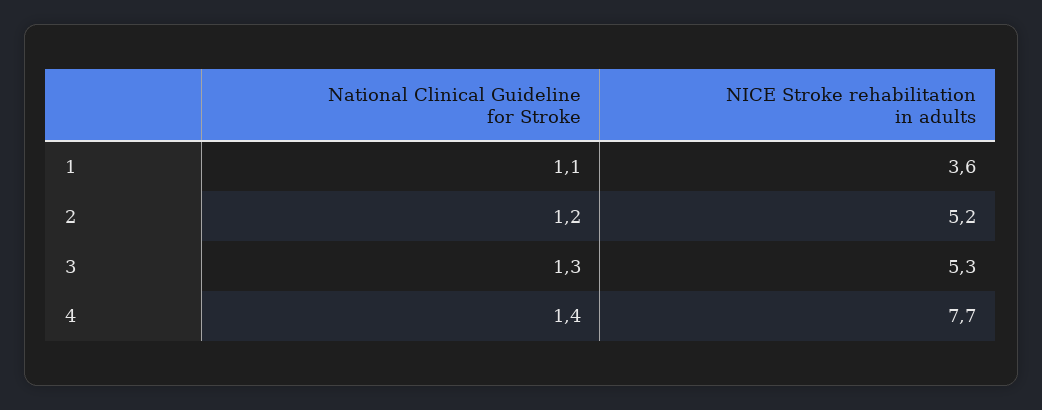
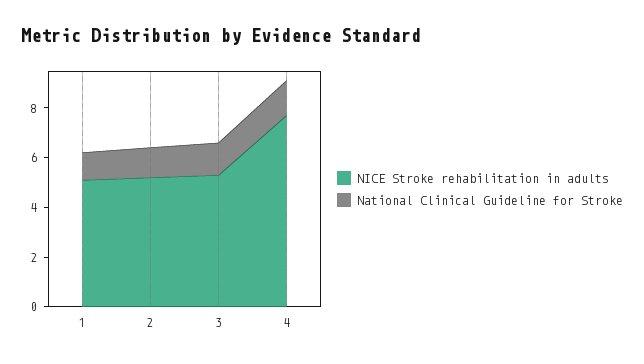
NICE Stroke rehabilitation in adults, 1: 3.6 -> 5

